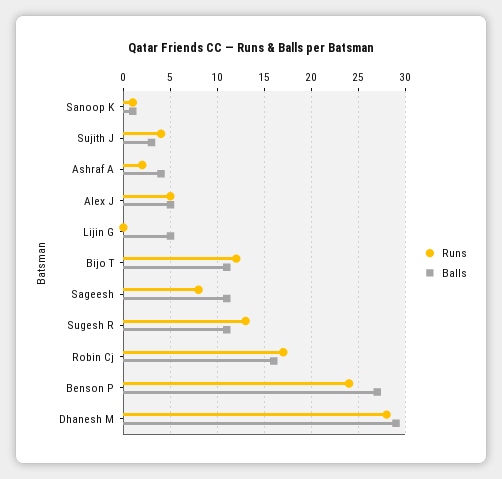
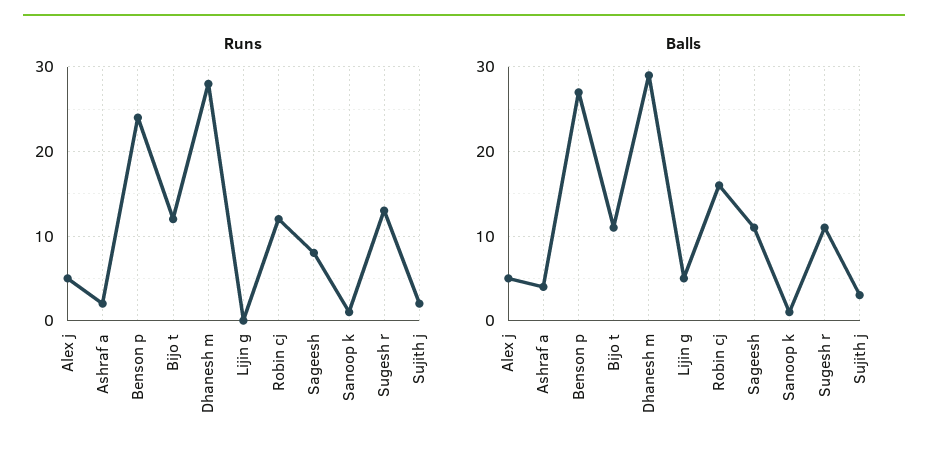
Runs, Sujith J: 4 -> 2
Runs, Robin Cj: 17 -> 12

